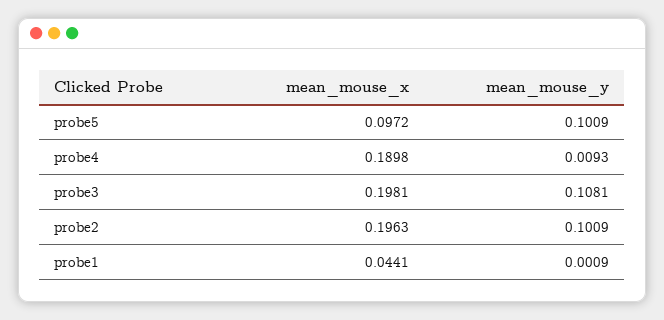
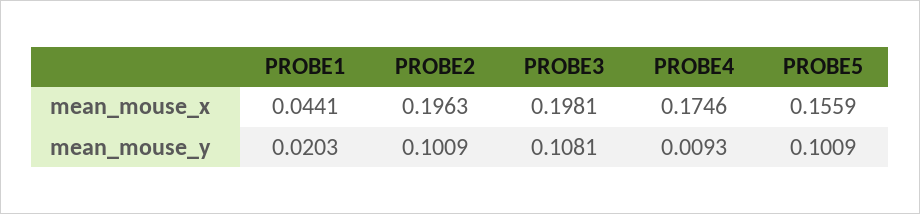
mean_mouse_x, probe5: 0.0972 -> 0.1559
mean_mouse_x, probe4: 0.1898 -> 0.1746
mean_mouse_y, probe1: 0.0009 -> 0.0203

